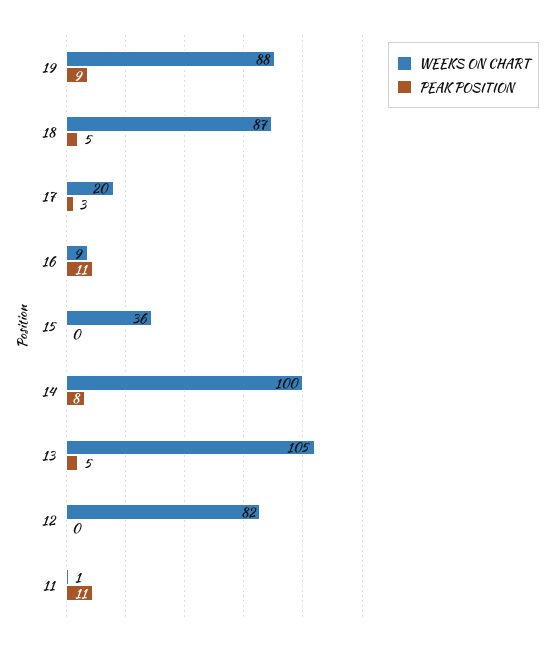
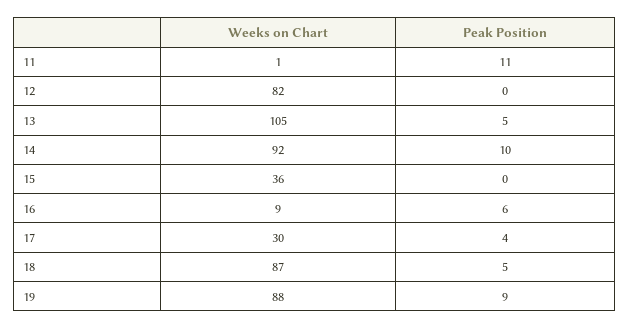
WEEKS ON CHART, 17: 20 -> 30
PEAK POSITION, 17: 3 -> 4
PEAK POSITION, 16: 11 -> 6
WEEKS ON CHART, 14: 100 -> 92
PEAK POSITION, 14: 8 -> 10

